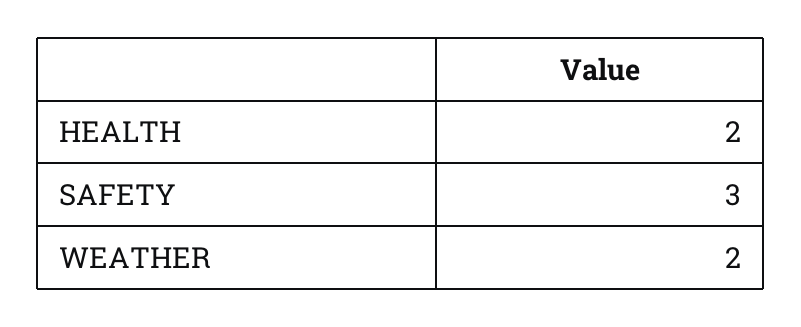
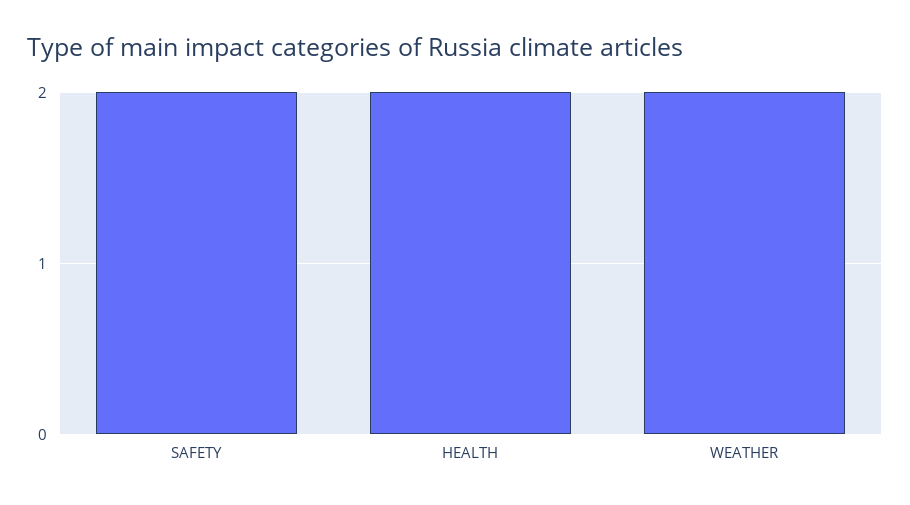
SAFETY: 3 -> 2

